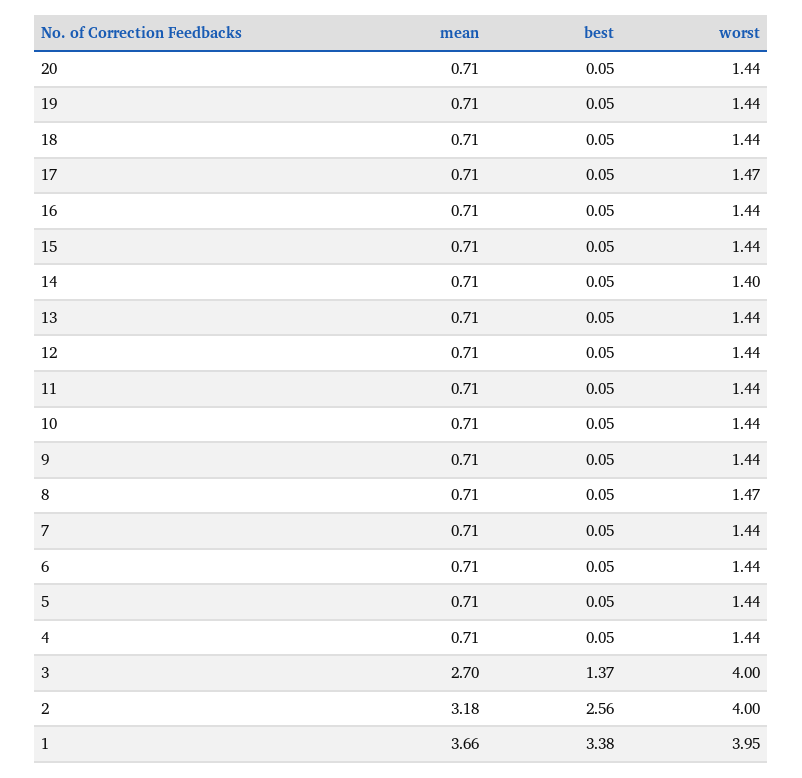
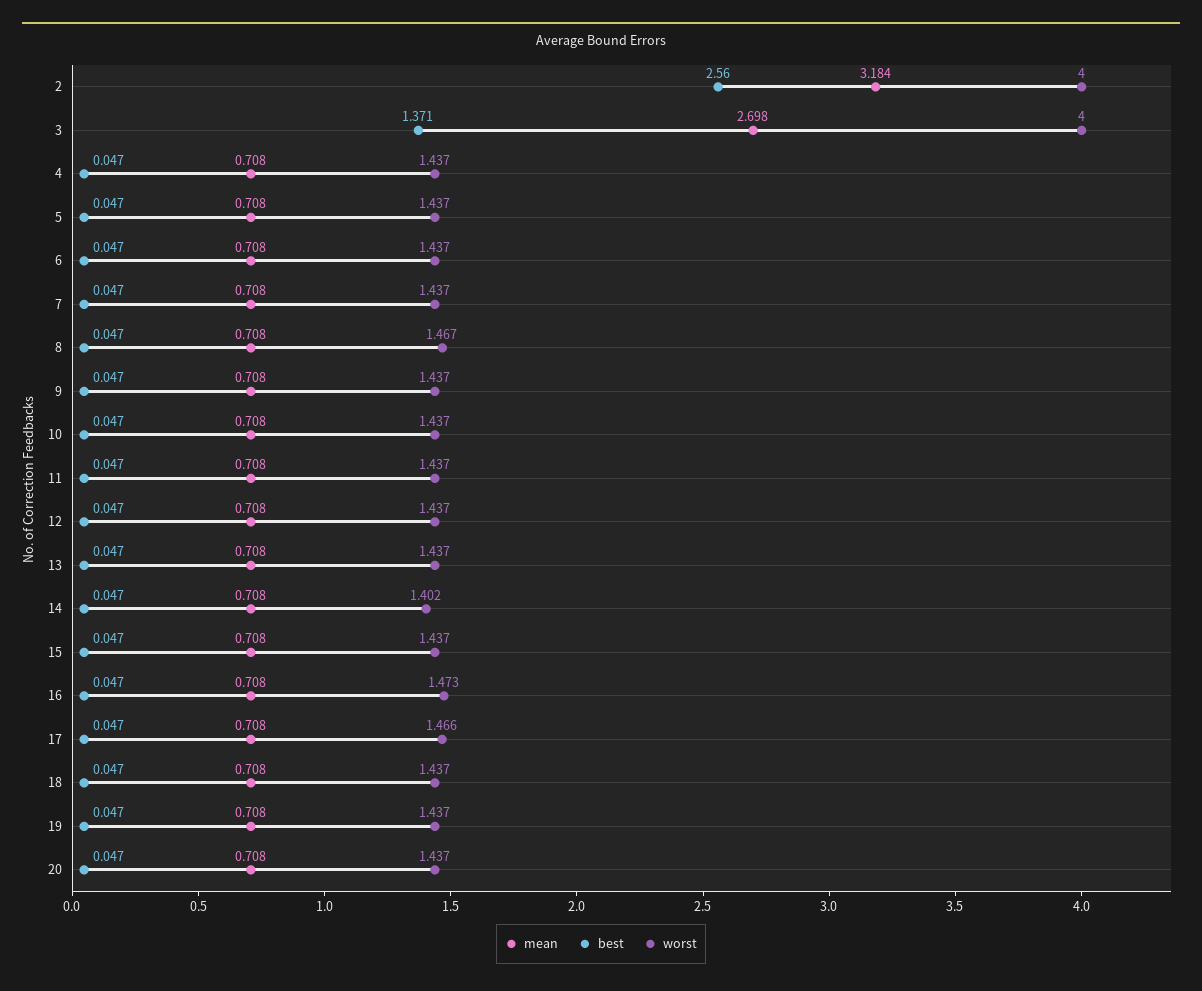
worst, 16: 1.44 -> 1.473
mean, 1: 3.66 -> none
best, 1: 3.38 -> none
worst, 1: 3.95 -> none

